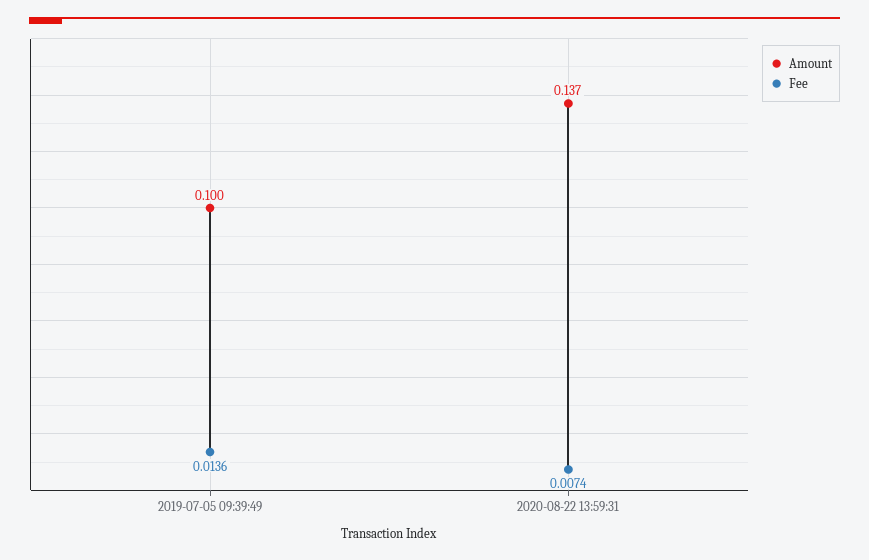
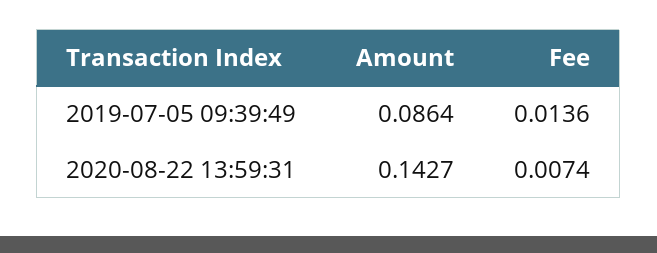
Amount, 2019-07-05 09:39:49: 0.1 -> 0.0864
Amount, 2020-08-22 13:59:31: 0.137 -> 0.1427

